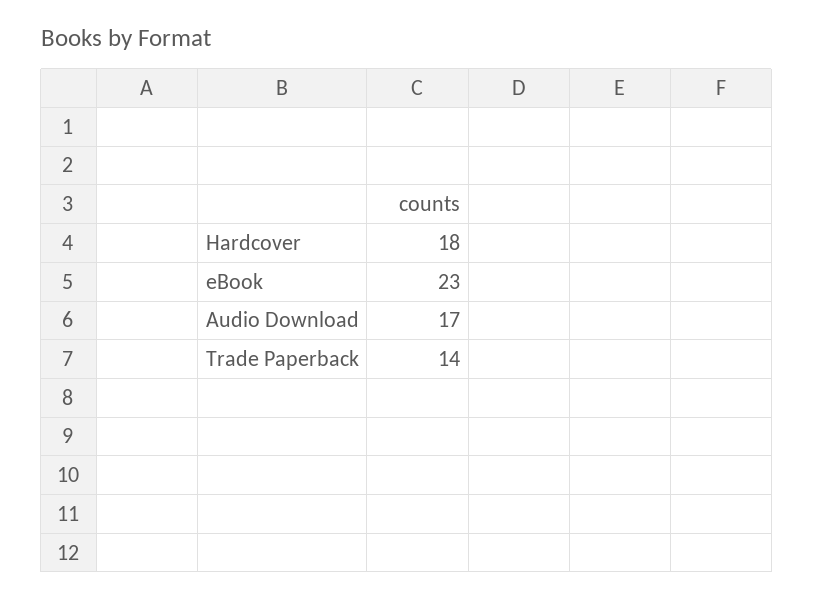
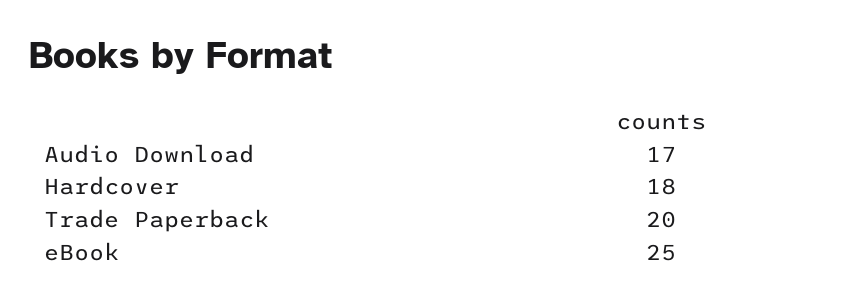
eBook: 23 -> 25
Trade Paperback: 14 -> 20

